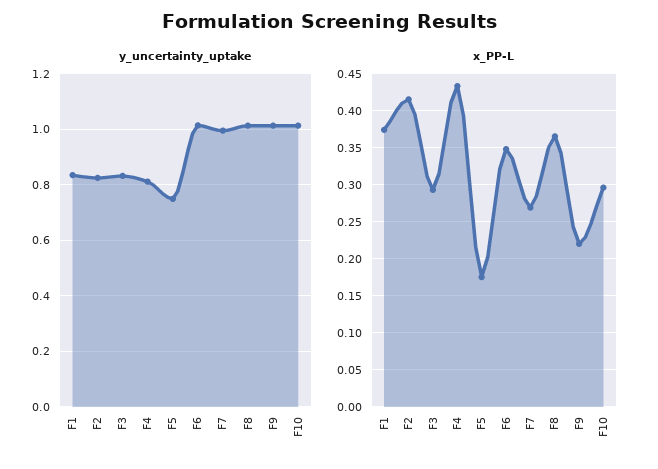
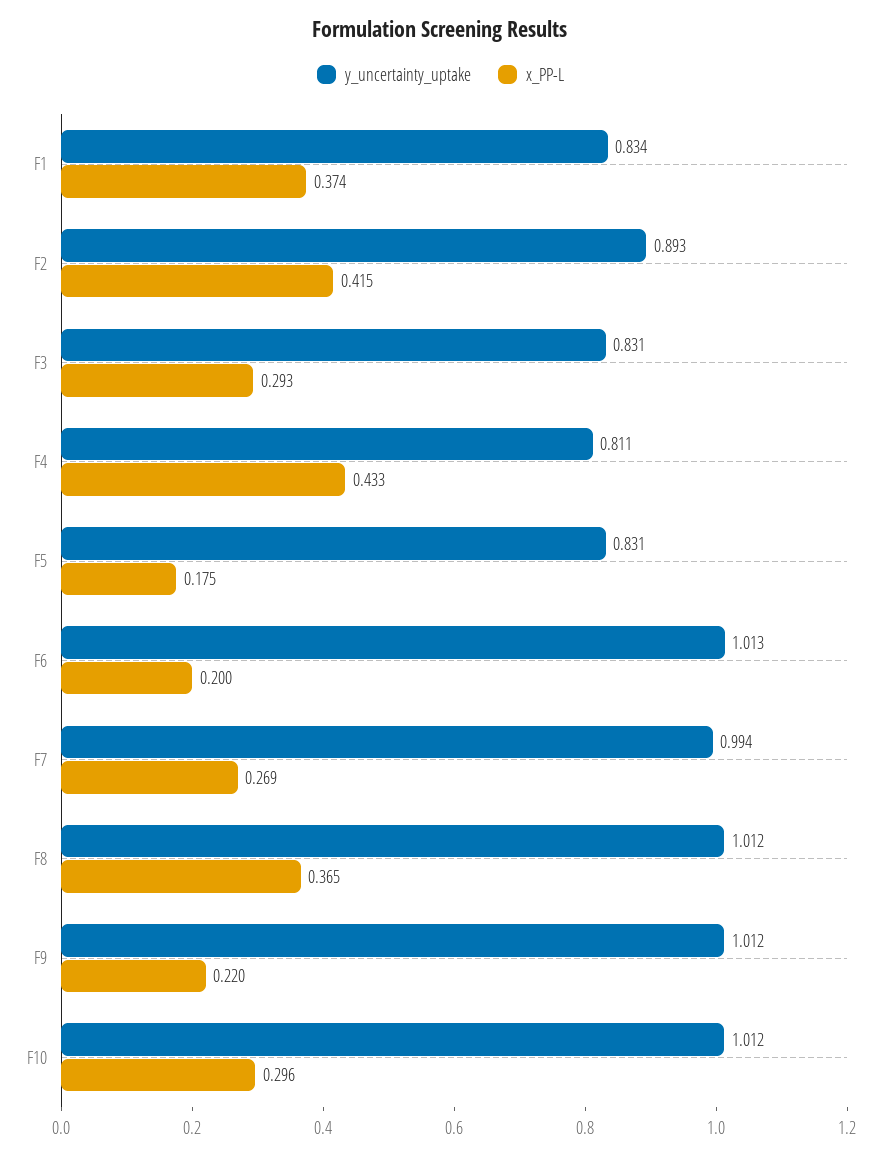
y_uncertainty_uptake, F2: 0.825 -> 0.893
y_uncertainty_uptake, F5: 0.75 -> 0.831
x_PP-L, F6: 0.35 -> 0.2

